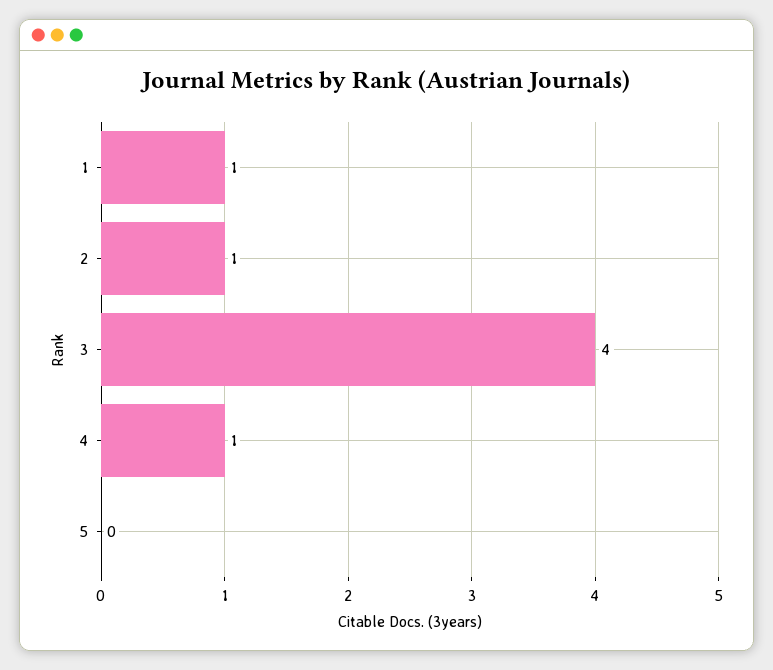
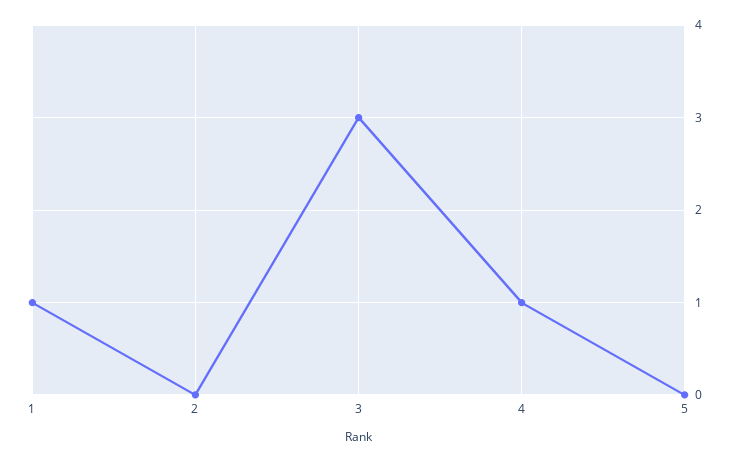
2: 1 -> 0
3: 4 -> 3

